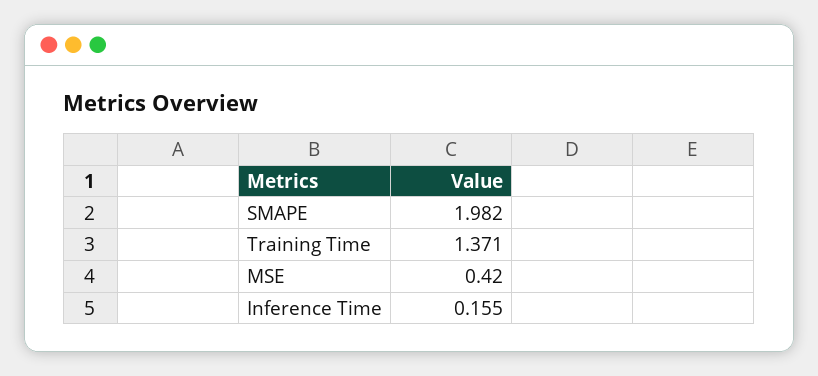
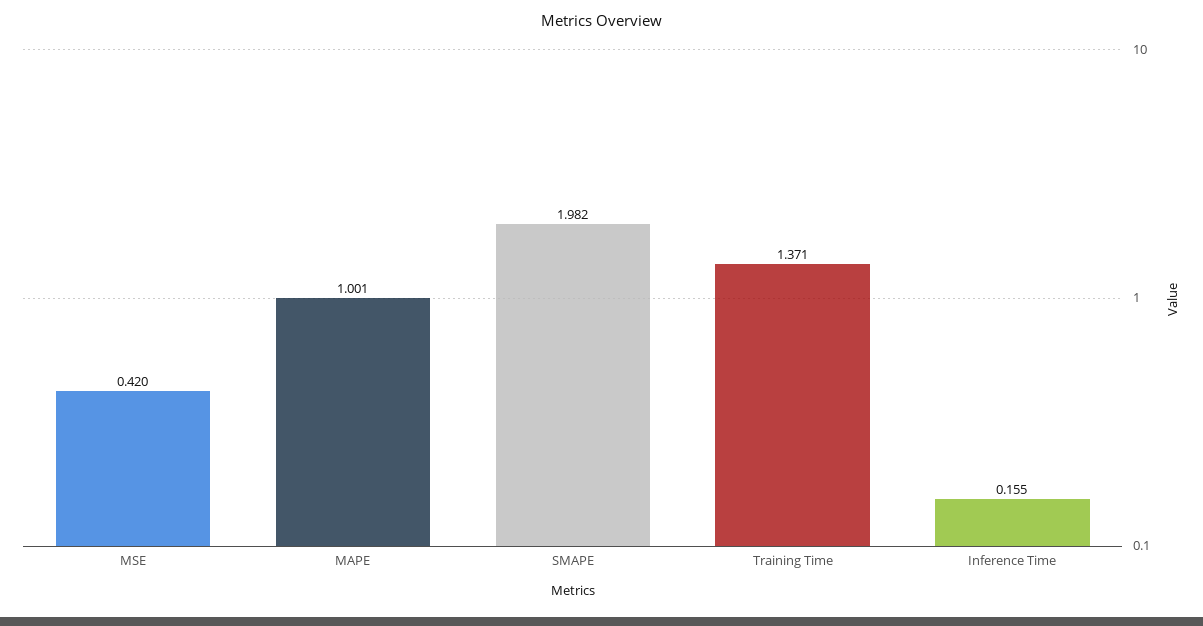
MAPE: none -> 1.001

